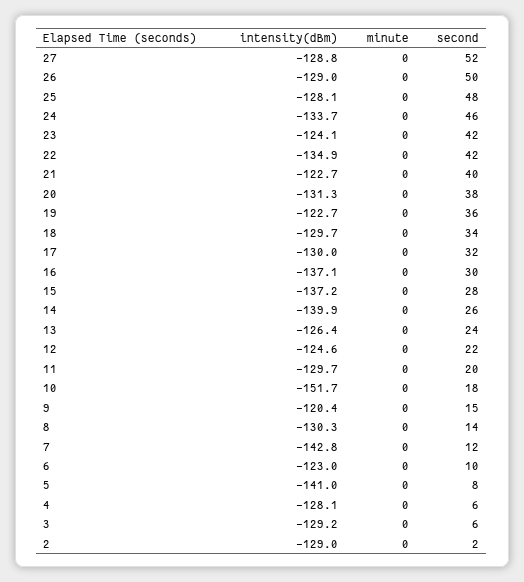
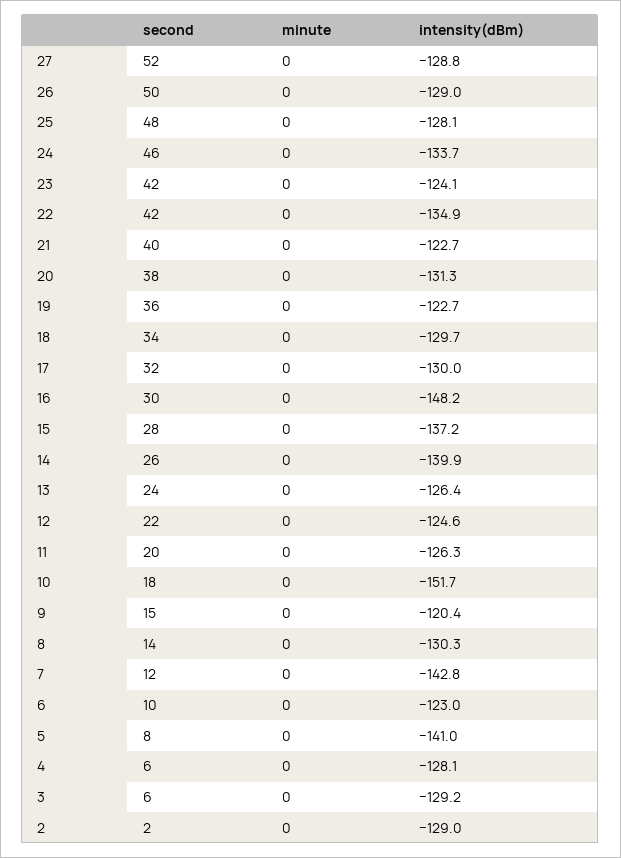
intensity(dBm), 16: -137.1 -> -148.2
intensity(dBm), 11: -129.7 -> -126.3

